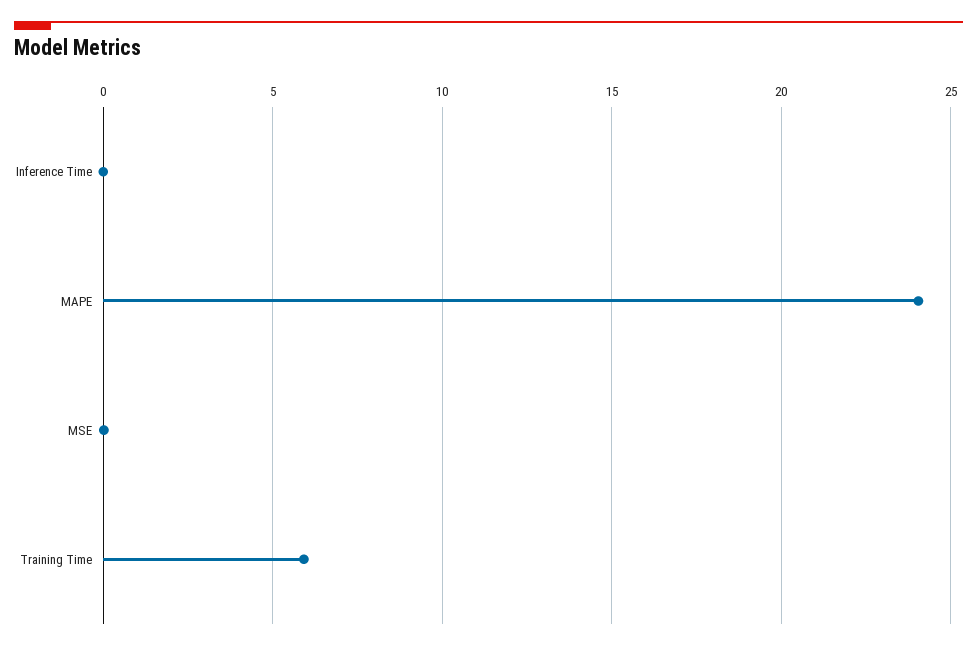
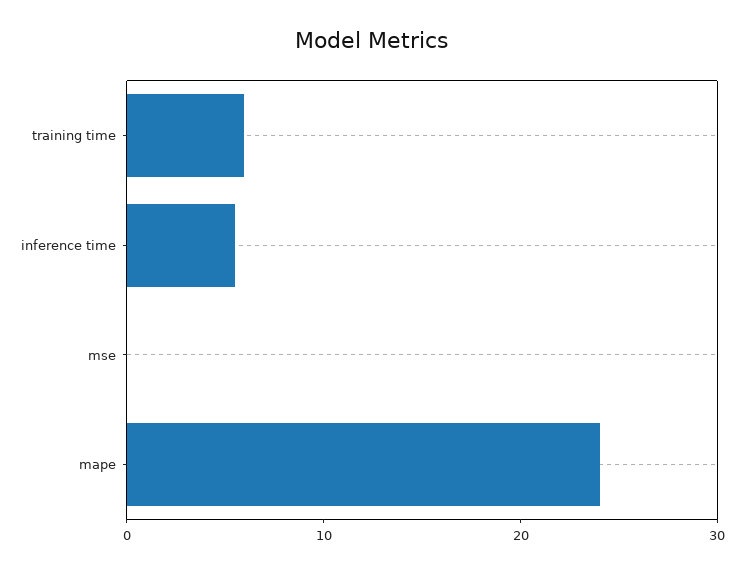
Inference Time: 0 -> 6

